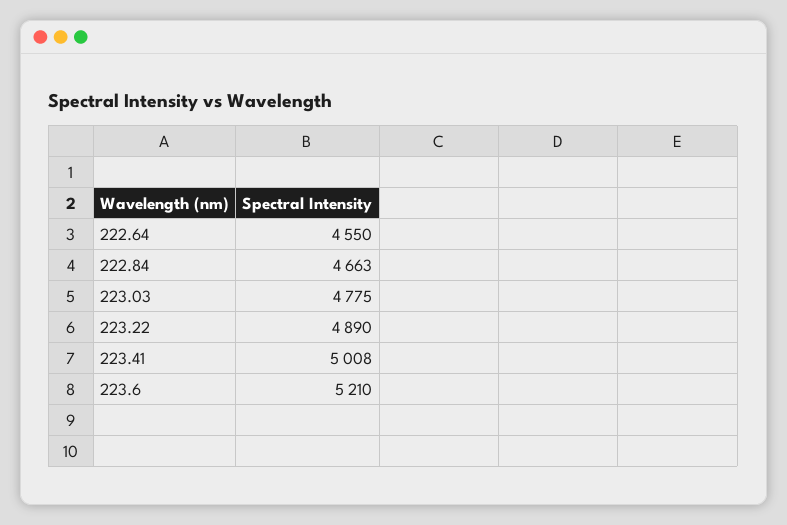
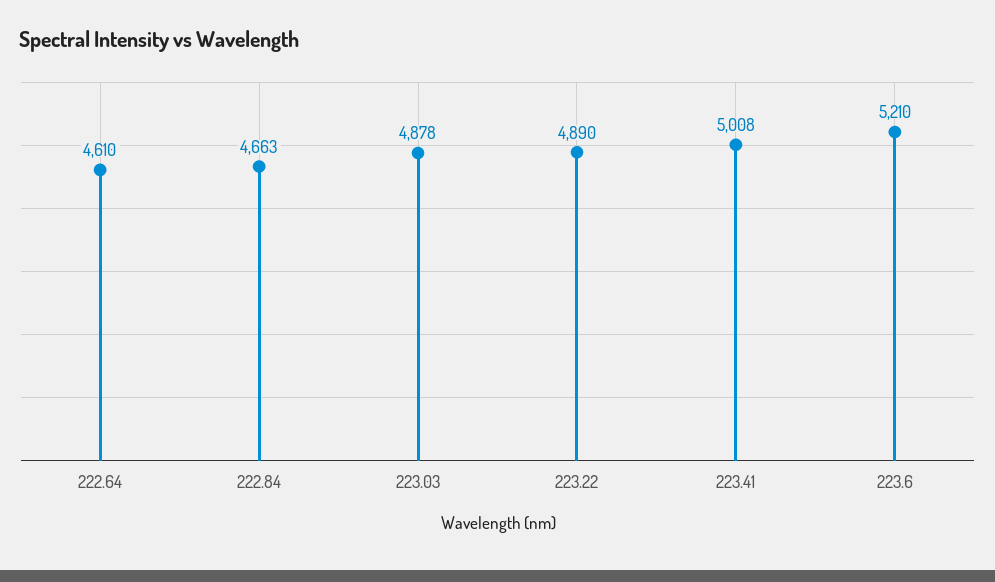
222.64: 4550 -> 4610
223.03: 4775 -> 4878

